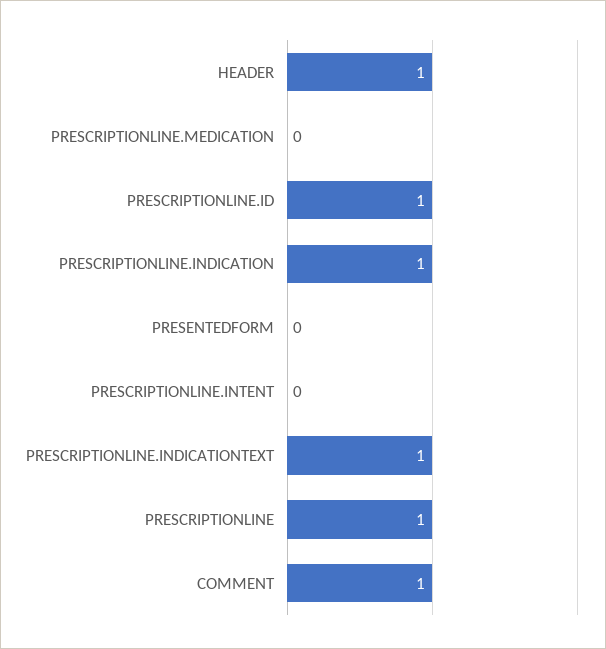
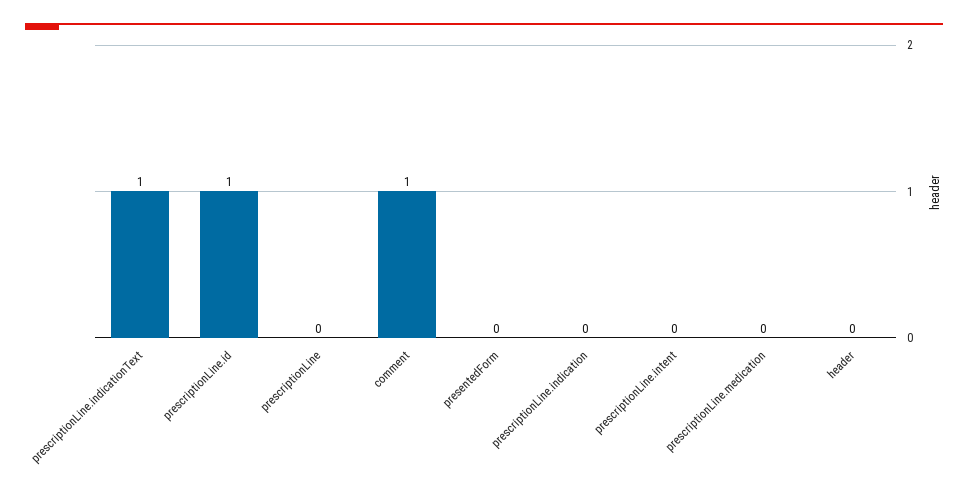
HEADER: 1 -> 0
PRESCRIPTIONLINE.INDICATION: 1 -> 0
PRESCRIPTIONLINE: 1 -> 0

